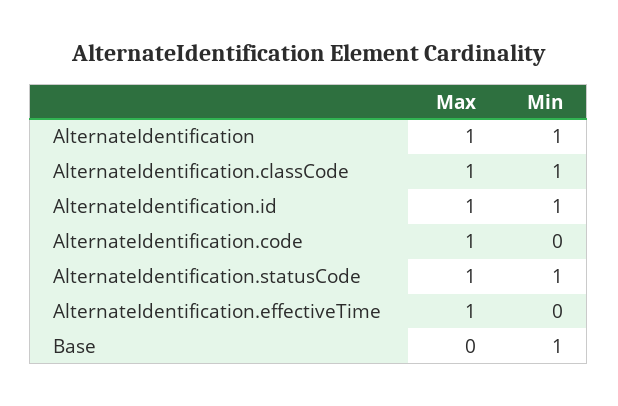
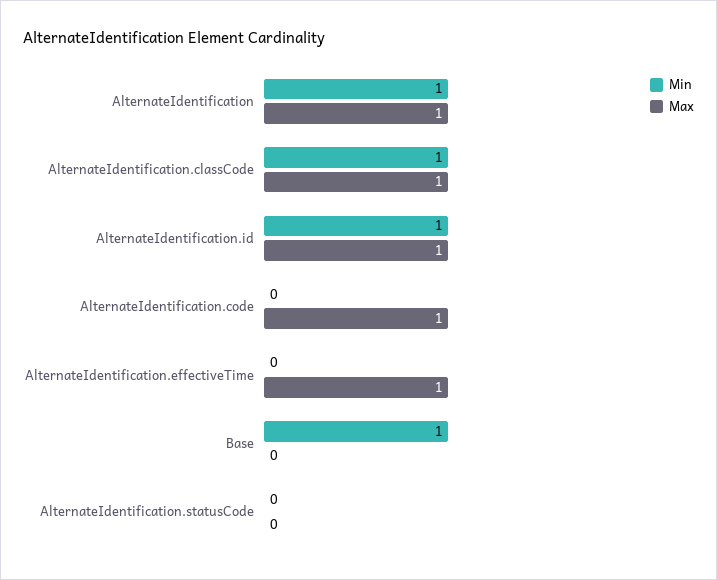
Max, AlternateIdentification.statusCode: 1 -> 0
Min, AlternateIdentification.statusCode: 1 -> 0

